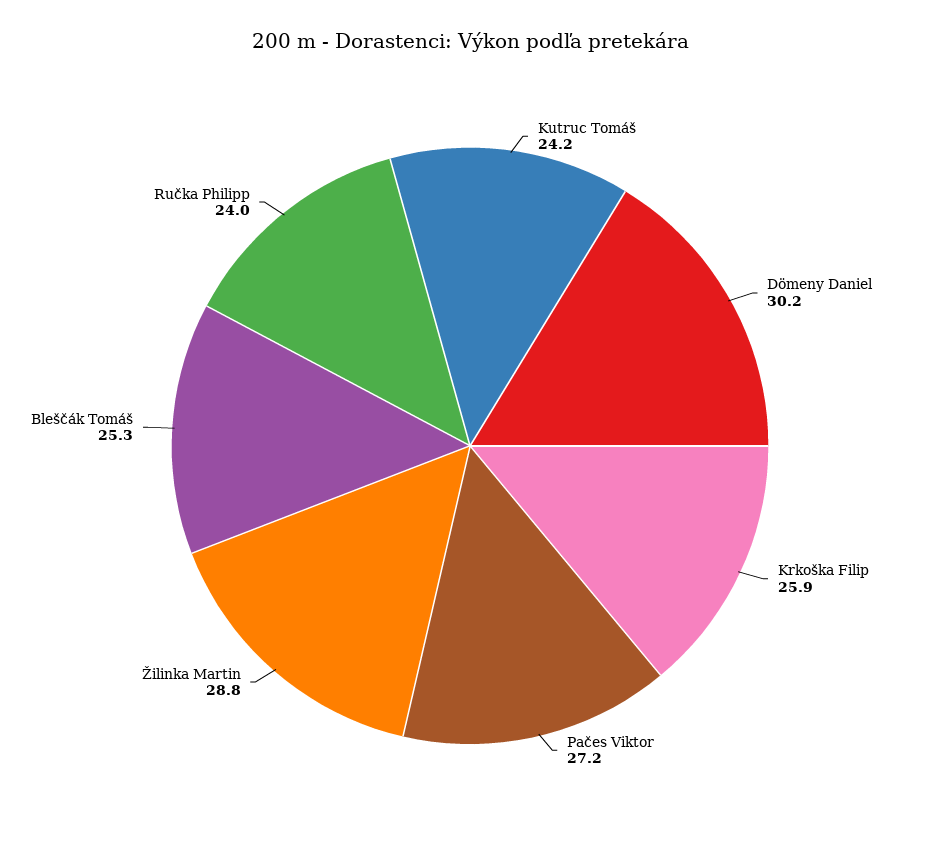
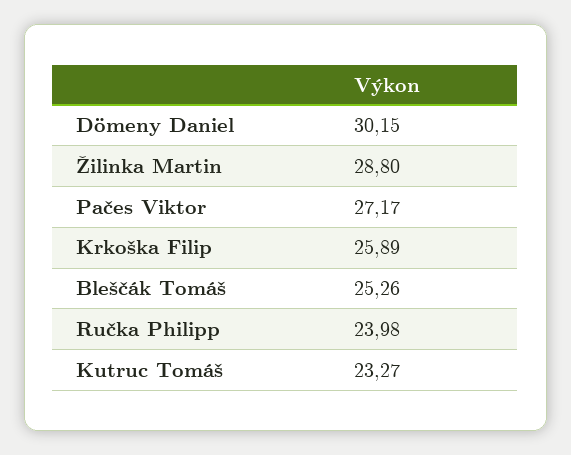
Kutruc Tomáš: 24.2 -> 23.27

